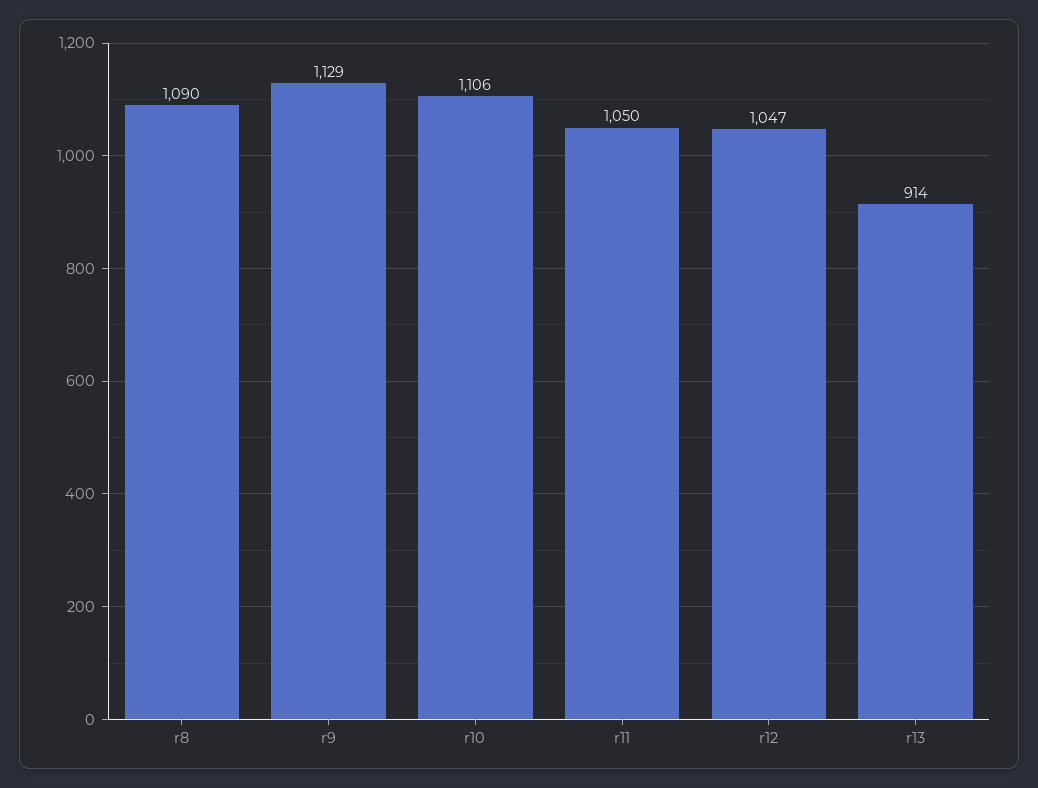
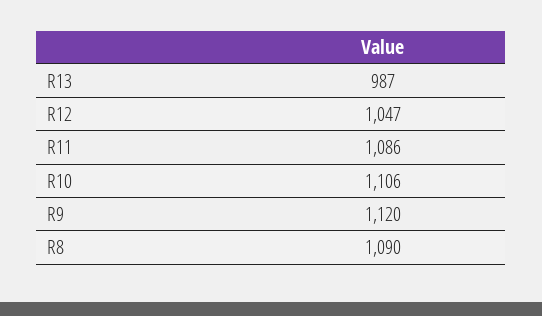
r9: 1129 -> 1120
r11: 1050 -> 1086
r13: 914 -> 987

